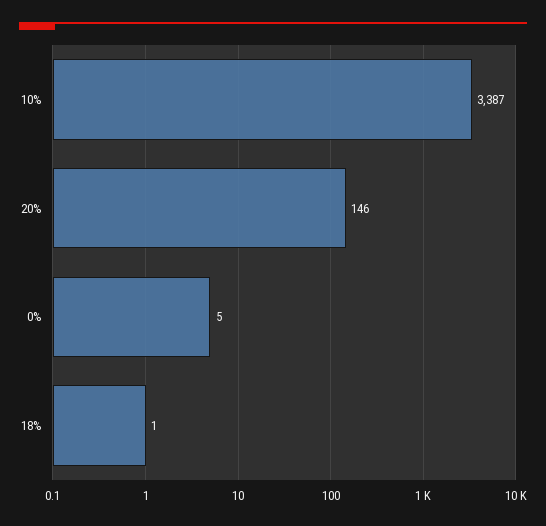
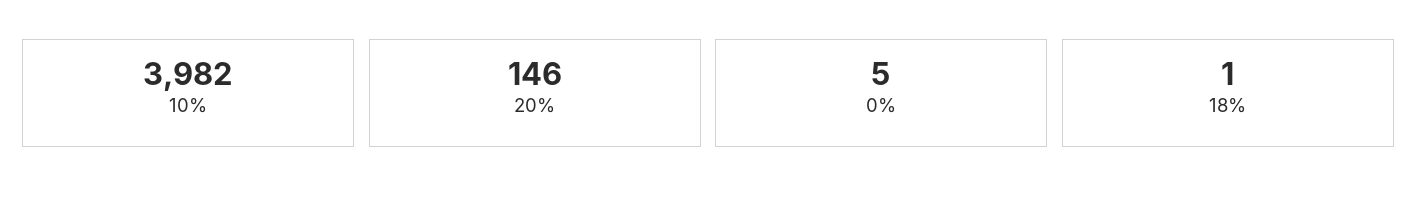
10%: 3387 -> 3982

